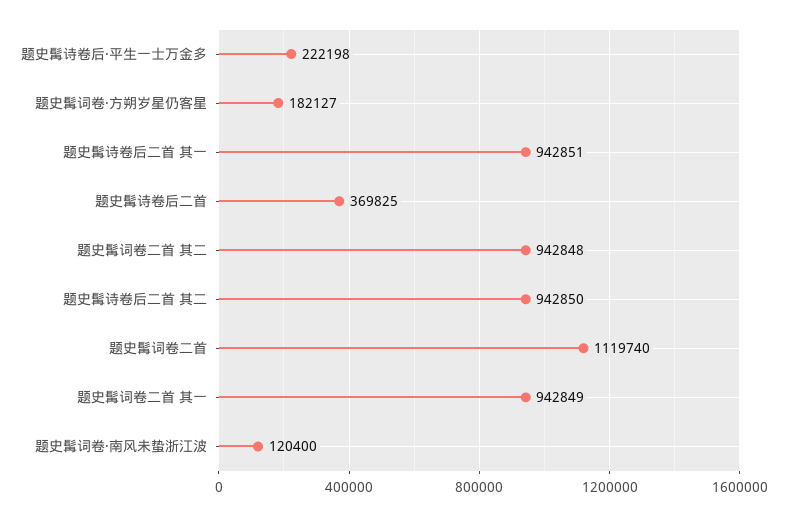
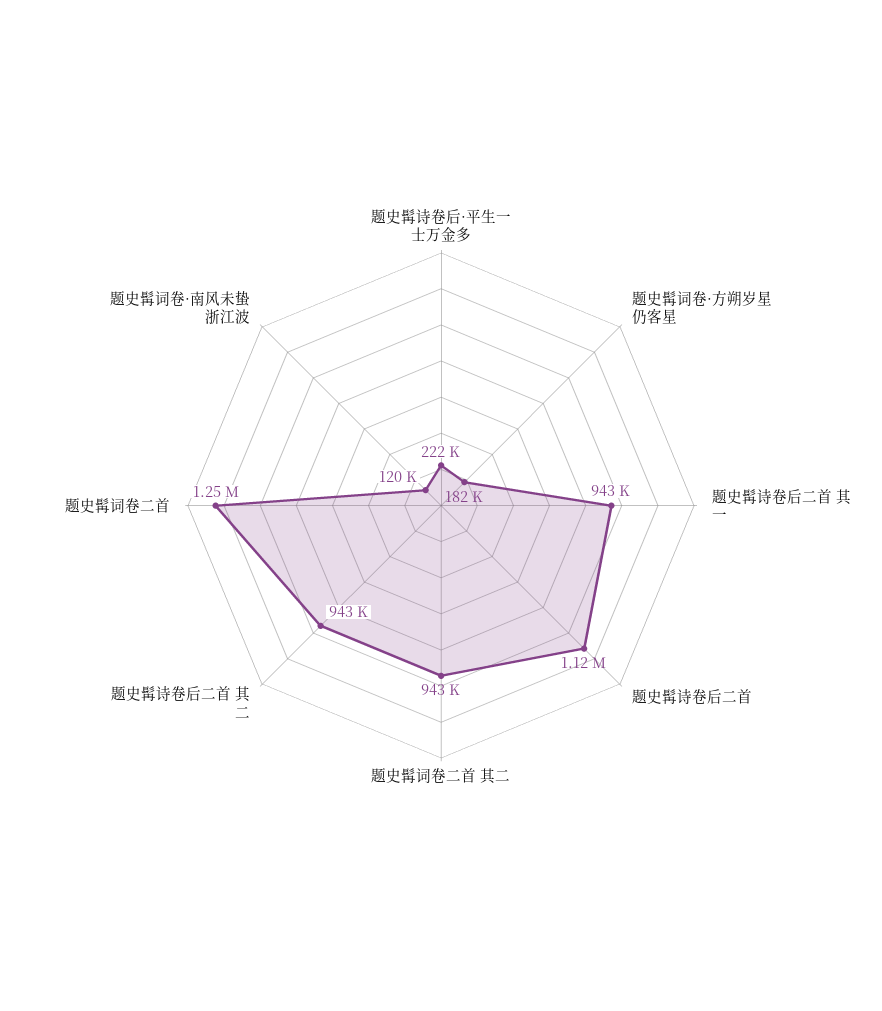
题史髯诗卷后二首: 369825 -> 1120000
题史髯词卷二首: 1119740 -> 1250000
题史髯词卷二首 其一: 942849 -> none

